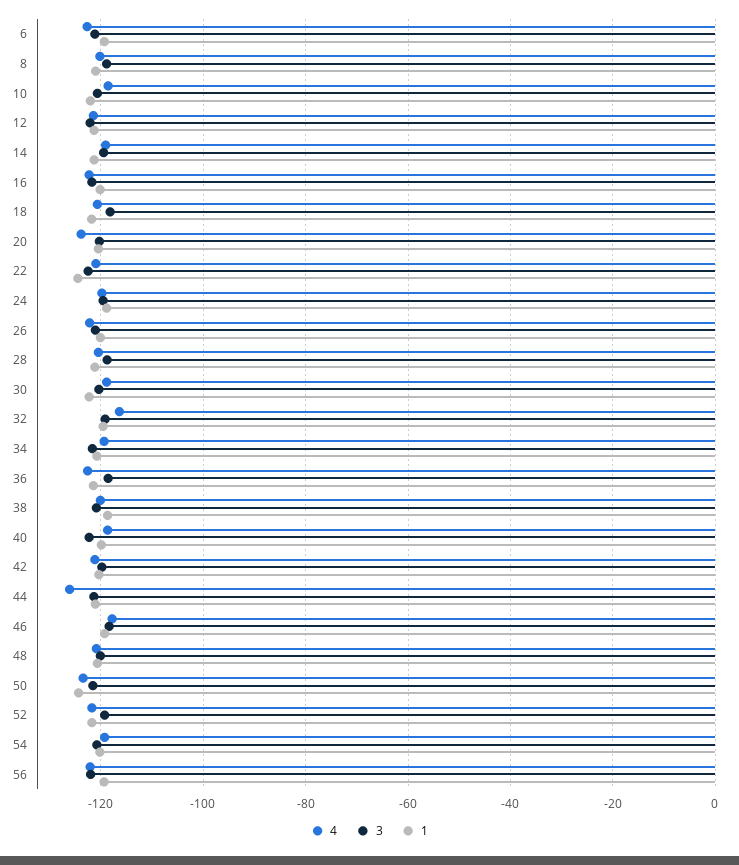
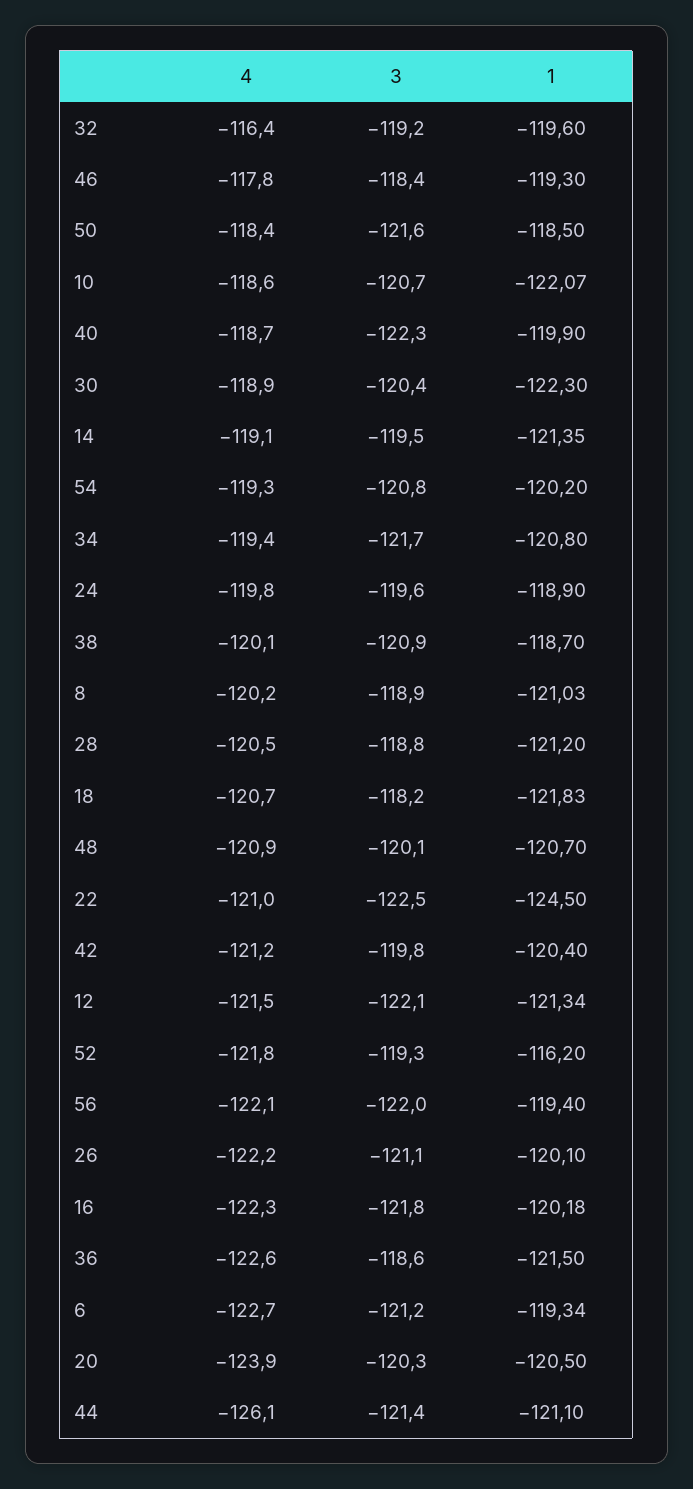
4, 50: -124 -> -118.4
1, 50: -124 -> -118.5
1, 52: -122 -> -116.2

